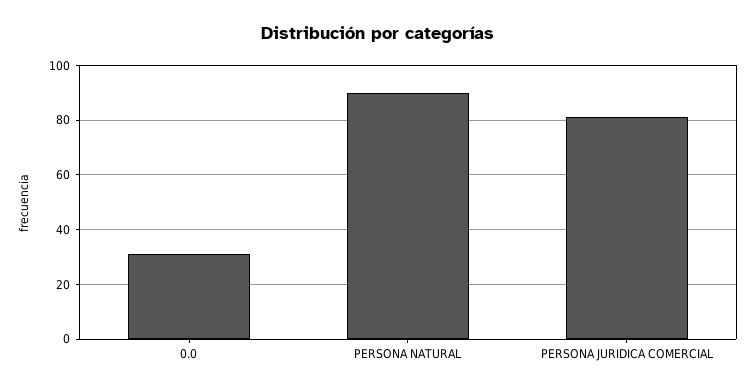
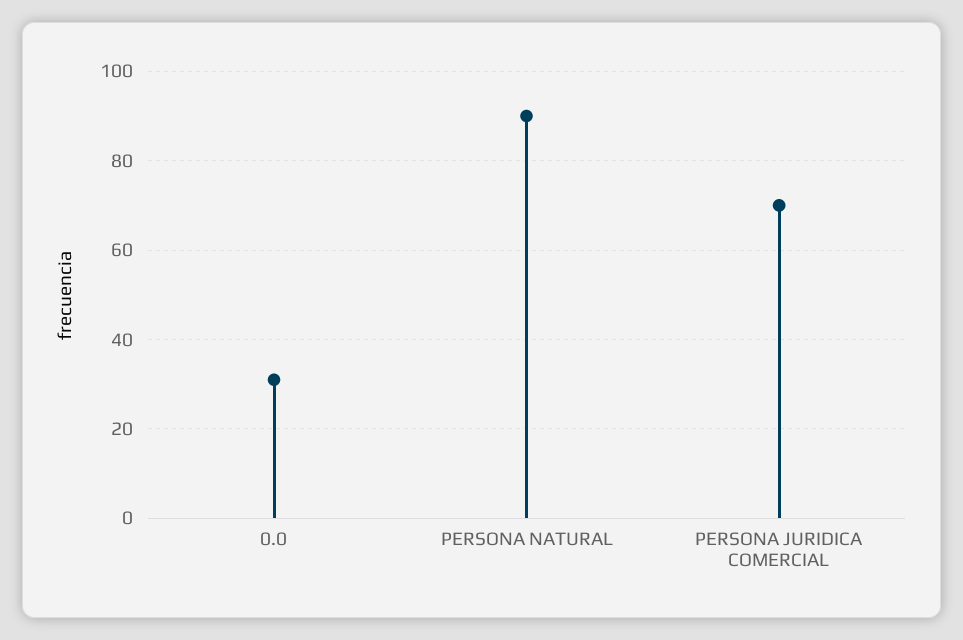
PERSONA JURIDICA COMERCIAL: 80 -> 70

